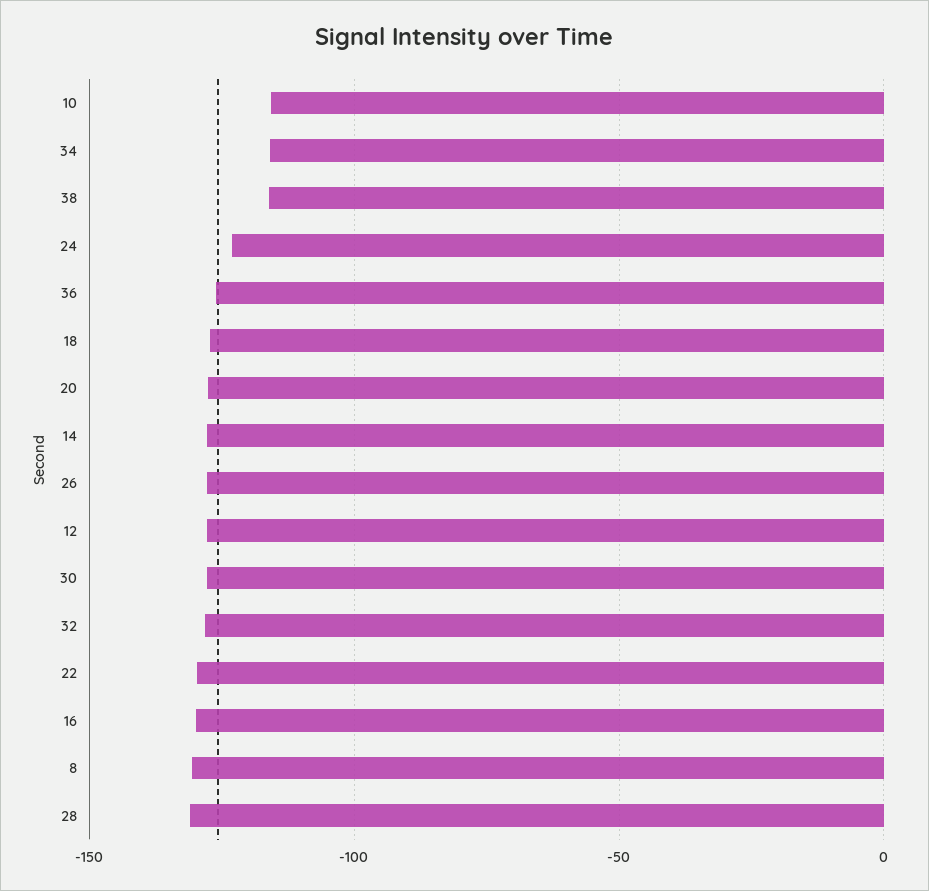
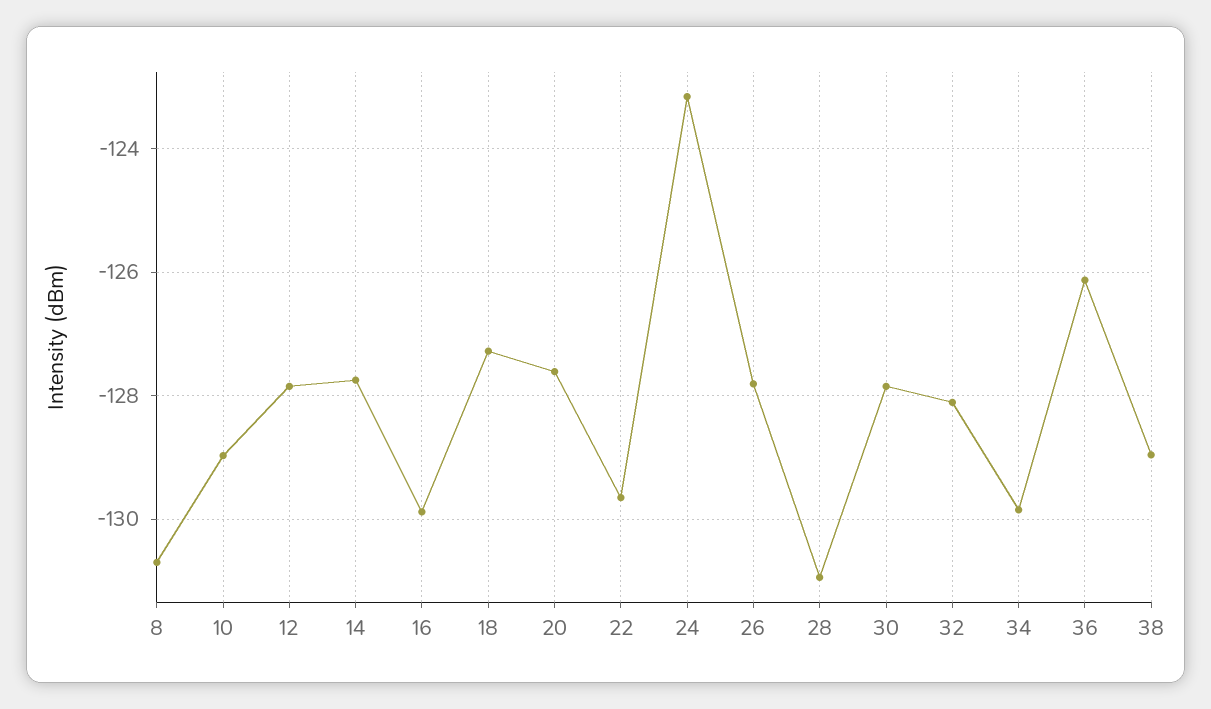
10: -115 -> -129
34: -115 -> -129.8
38: -115 -> -129

